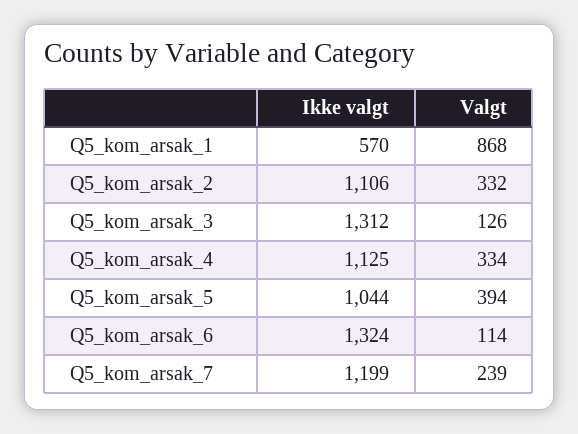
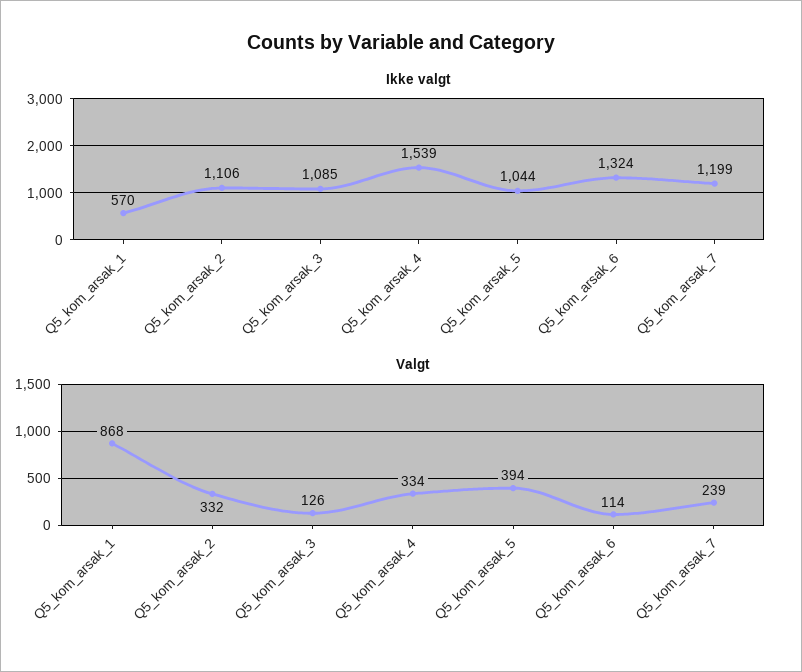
Ikke valgt, Q5_kom_arsak_3: 1312 -> 1085
Ikke valgt, Q5_kom_arsak_4: 1125 -> 1539

